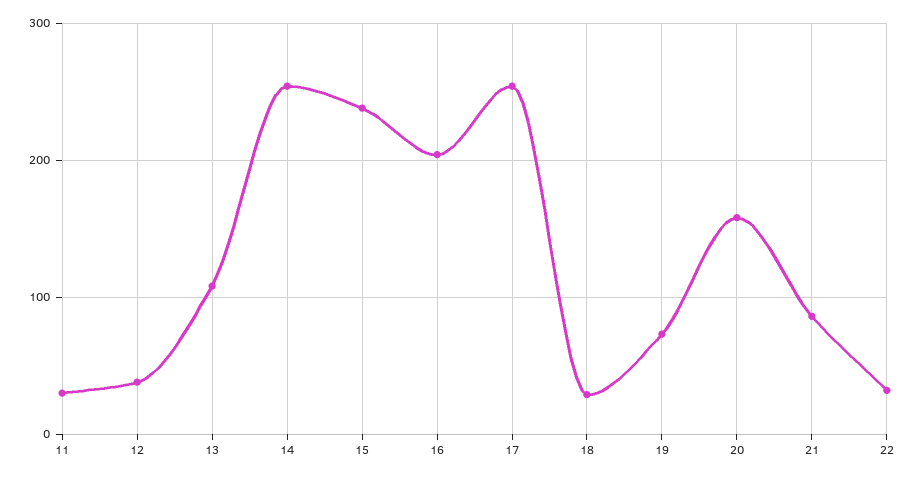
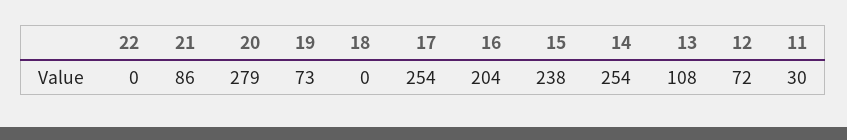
12: 40 -> 72
18: 30 -> 0
20: 160 -> 279
22: 30 -> 0

